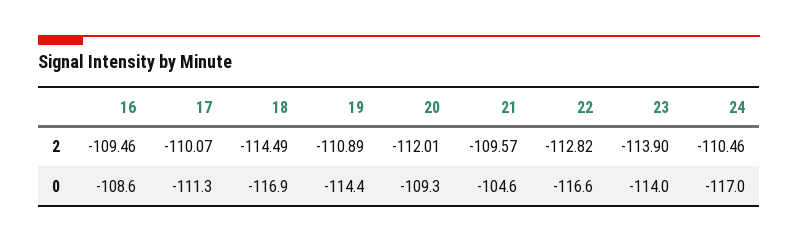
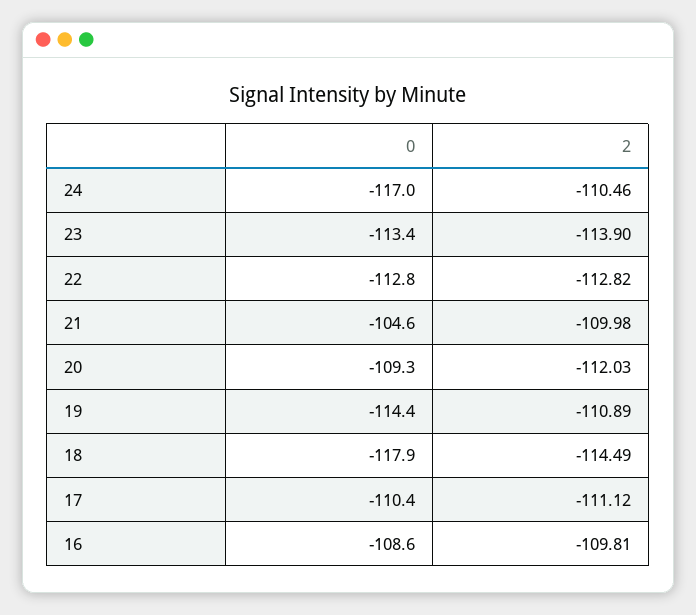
16, 2: -109.46 -> -109.81
17, 2: -110.07 -> -111.12
20, 2: -112.01 -> -112.03
21, 2: -109.57 -> -109.98
17, 0: -111.3 -> -110.4
18, 0: -116.9 -> -117.9
22, 0: -116.6 -> -112.8
23, 0: -114 -> -113.4

